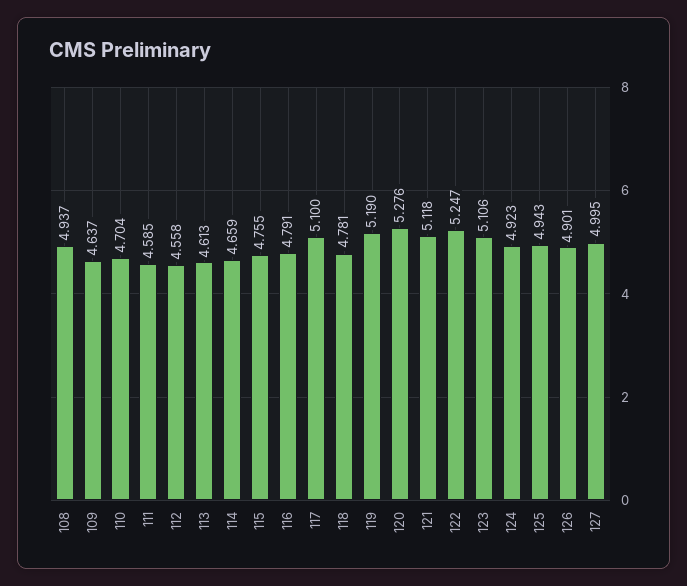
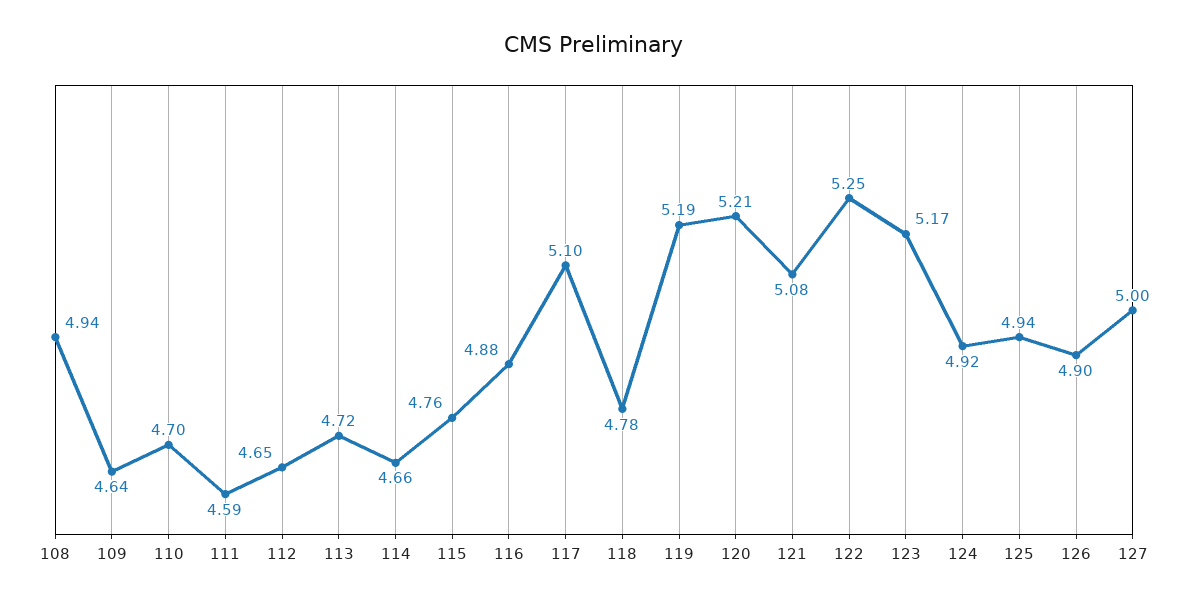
112: 4.558 -> 4.65
113: 4.613 -> 4.72
116: 4.791 -> 4.88
120: 5.276 -> 5.21
121: 5.118 -> 5.08
123: 5.106 -> 5.17

